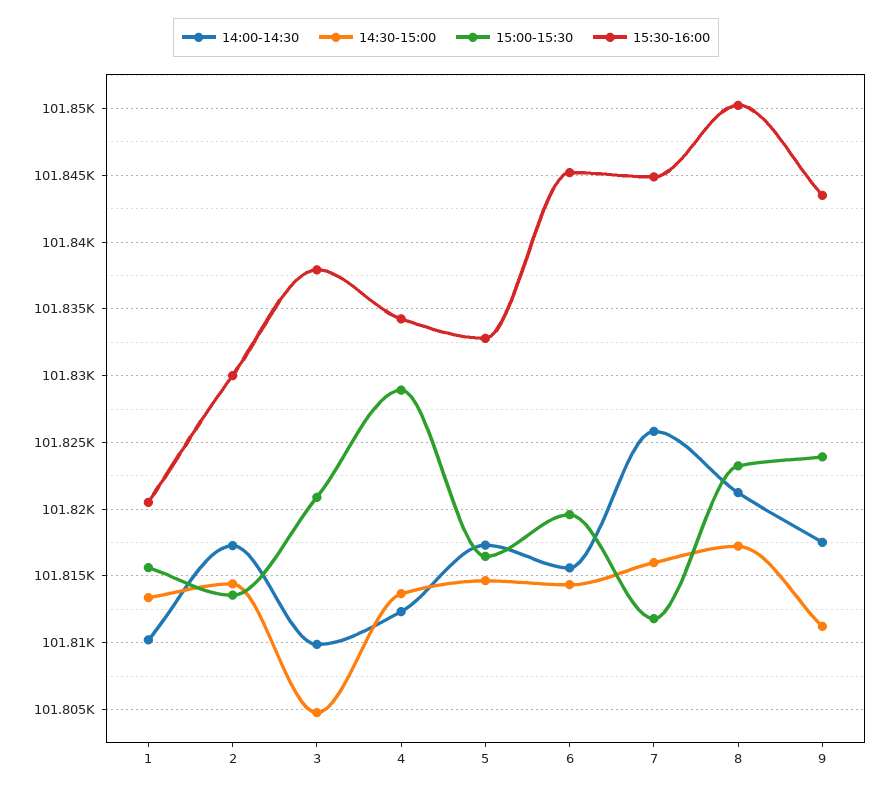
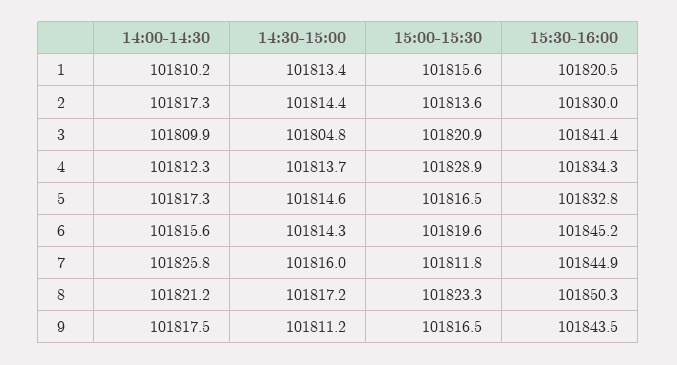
15:30-16:00, 3: 101838 -> 101841.4
15:00-15:30, 9: 101824 -> 101816.5

